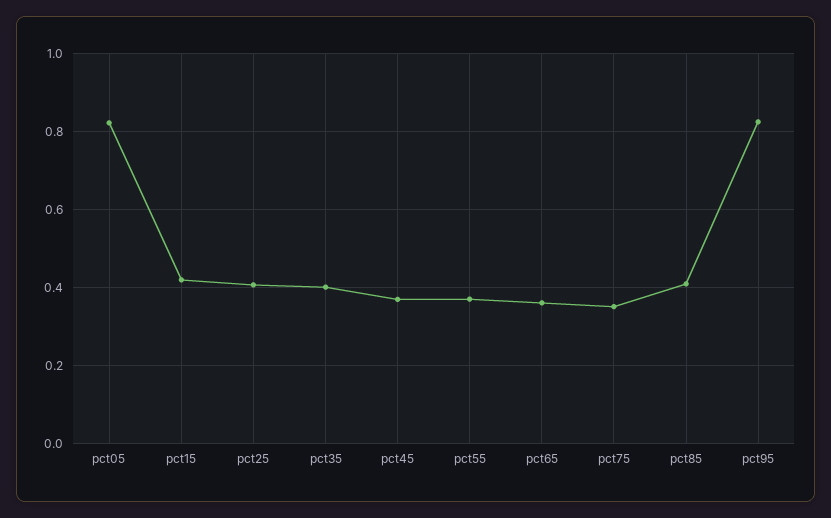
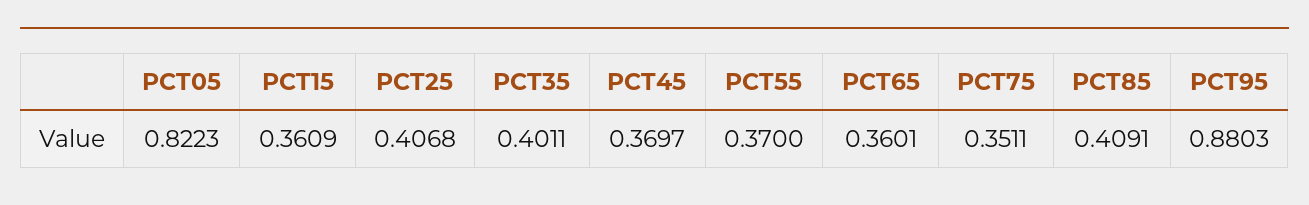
pct15: 0.42 -> 0.3609
pct95: 0.82 -> 0.8803

